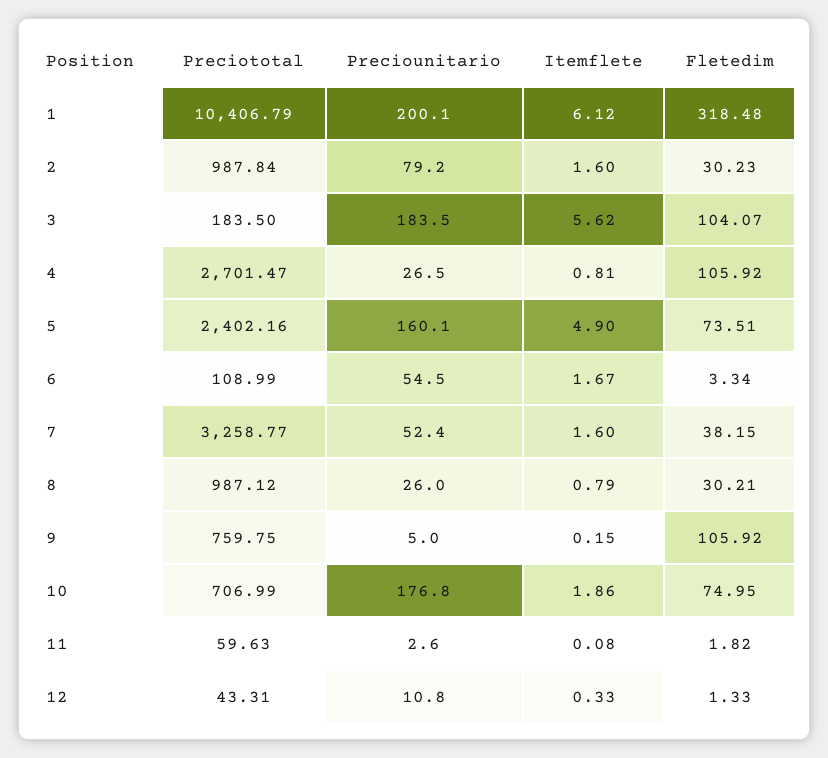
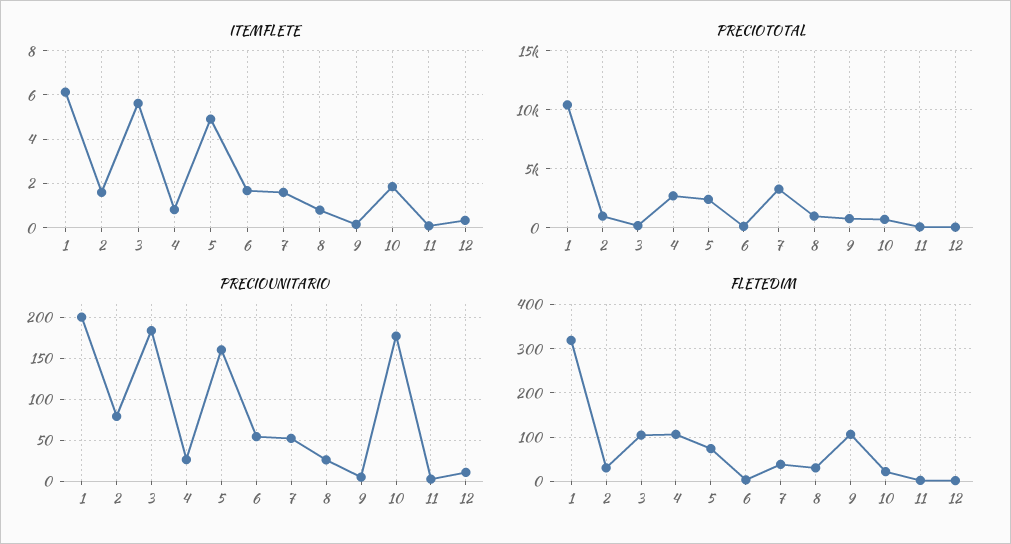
Fletedim, 10: 74.95 -> 20

